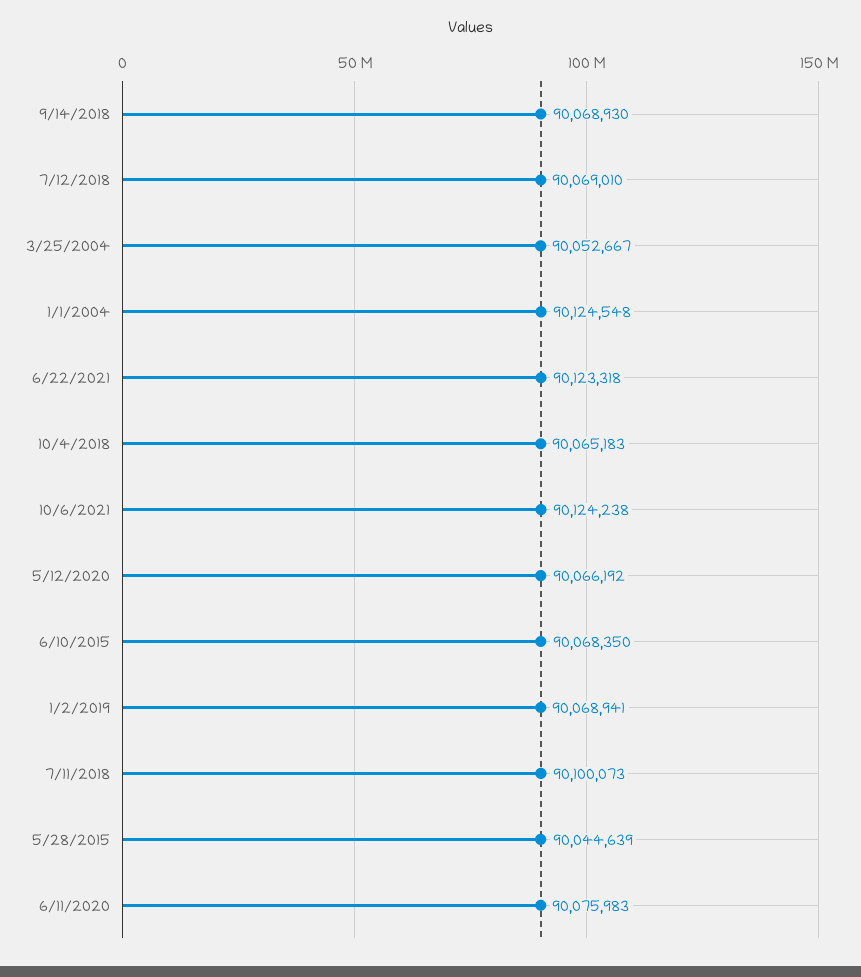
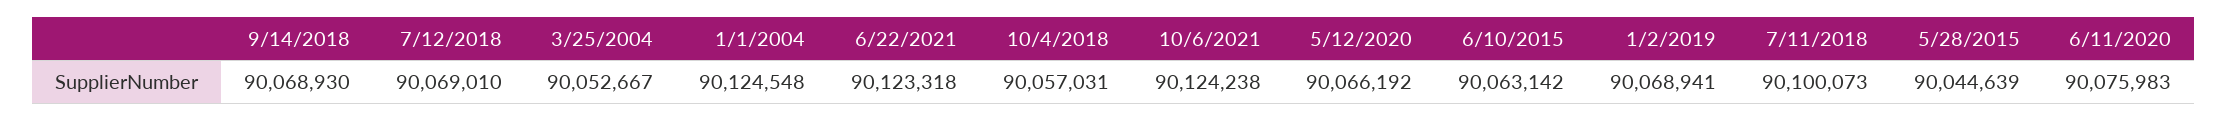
10/4/2018: 90065183 -> 90057031
6/10/2015: 90068350 -> 90063142

